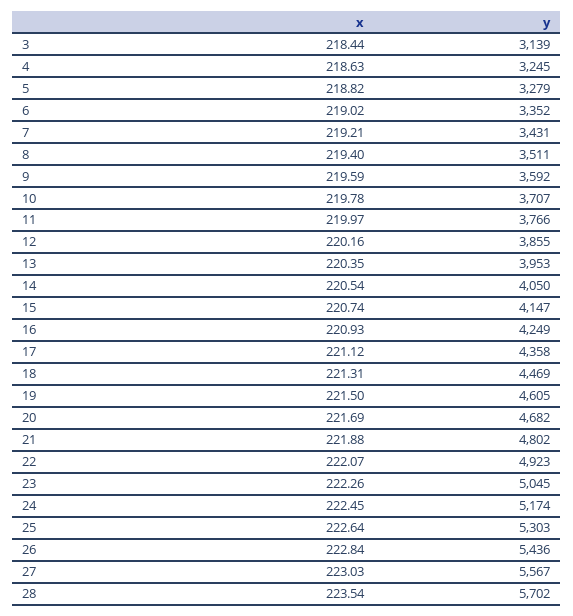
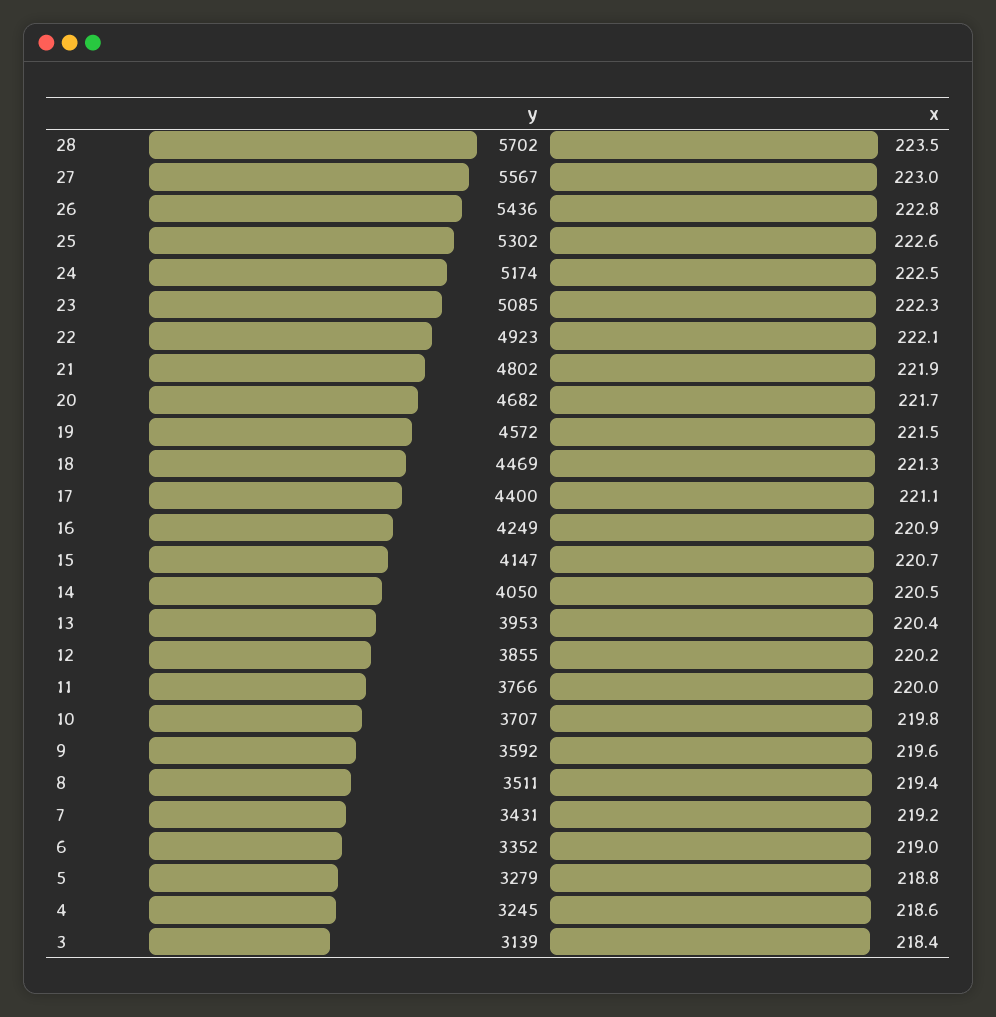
y, 17: 4358 -> 4400
y, 19: 4605 -> 4572
y, 23: 5045 -> 5085
y, 25: 5303 -> 5302

